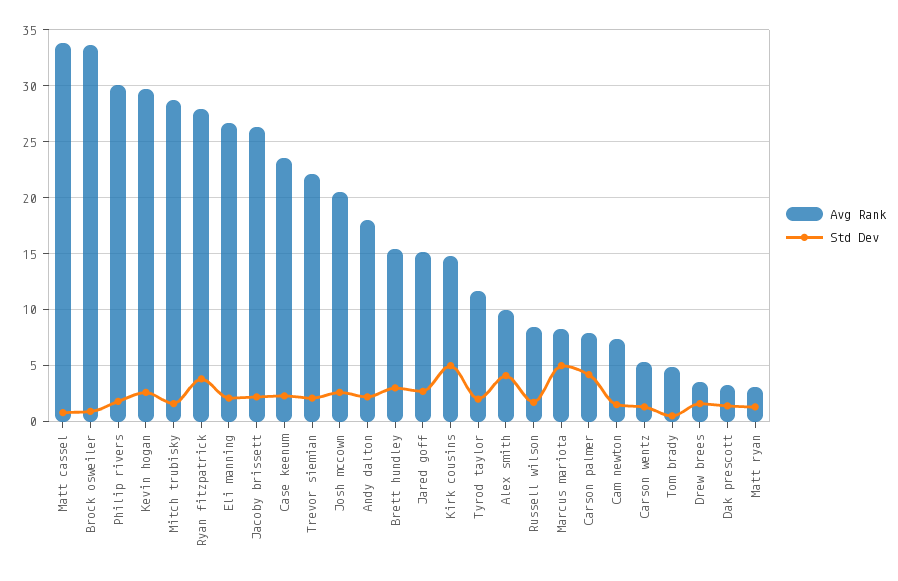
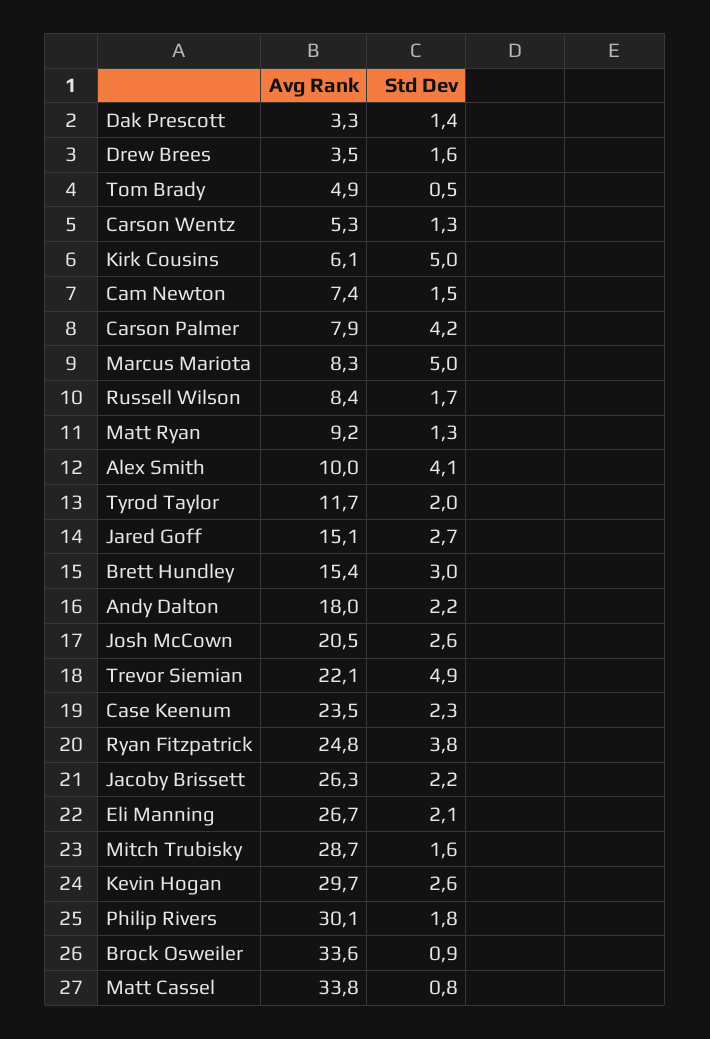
Avg Rank, Ryan fitzpatrick: 28 -> 24.8
Std Dev, Trevor siemian: 2 -> 4.9
Avg Rank, Kirk cousins: 15 -> 6.1
Avg Rank, Matt ryan: 3 -> 9.2

